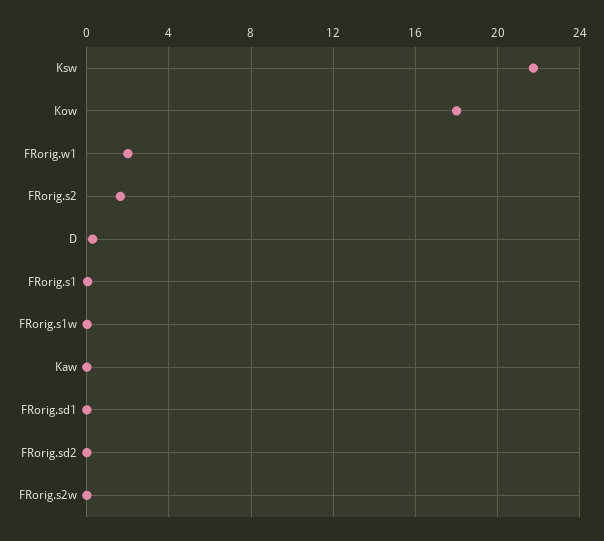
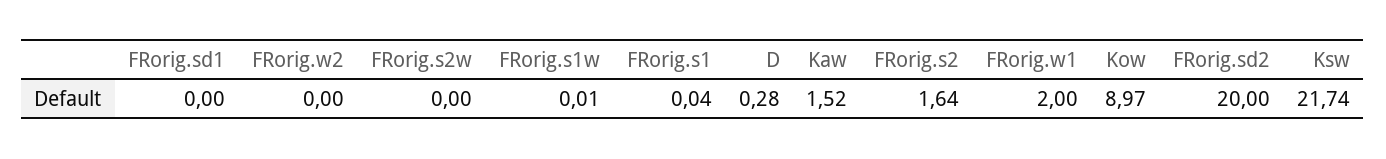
Kow: 18 -> 8.97
Kaw: 0 -> 1.52
FRorig.sd2: 0 -> 20
FRorig.w2: none -> 0

